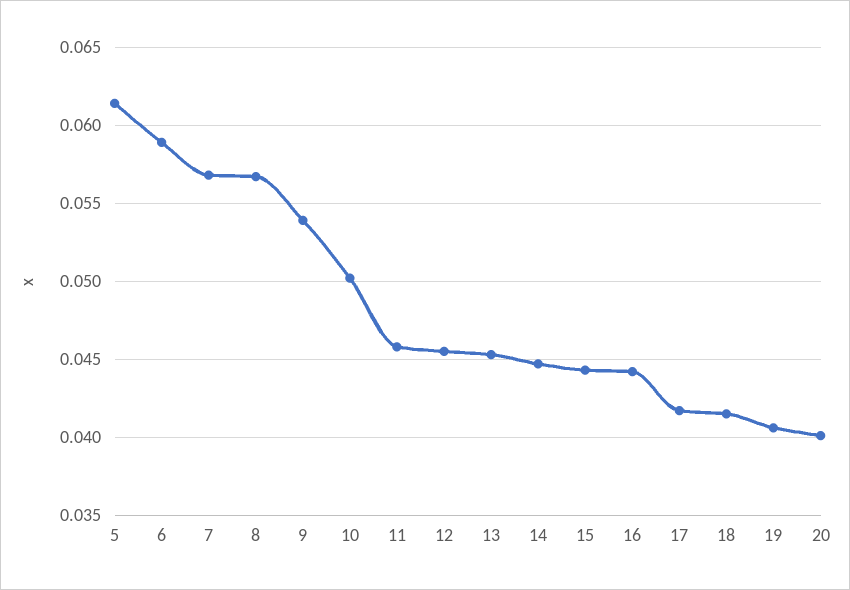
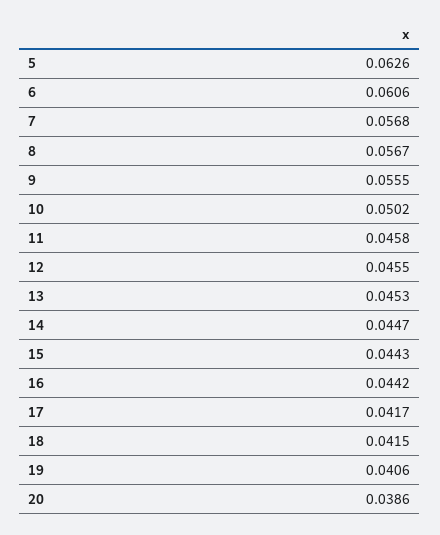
5: 0.0615 -> 0.0626
6: 0.059 -> 0.0606
9: 0.054 -> 0.0555
20: 0.04 -> 0.0386

